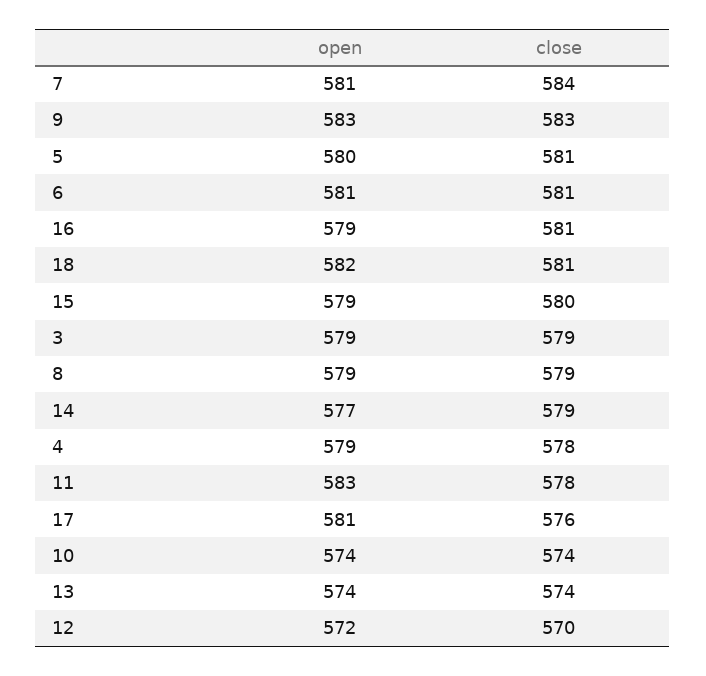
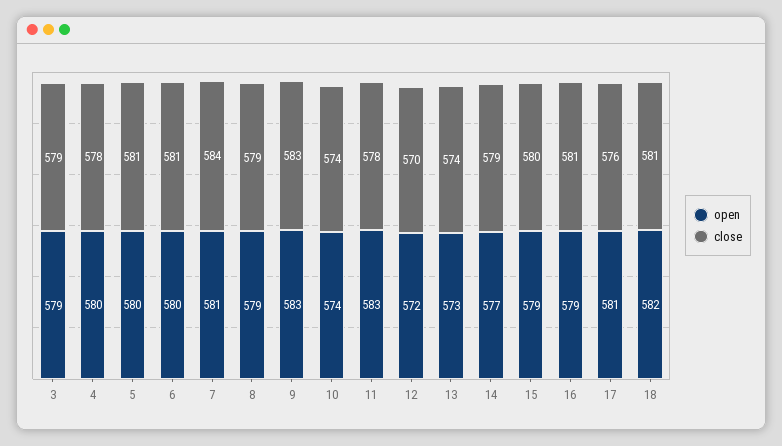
open, 6: 581 -> 580
open, 4: 579 -> 580
open, 13: 574 -> 573

